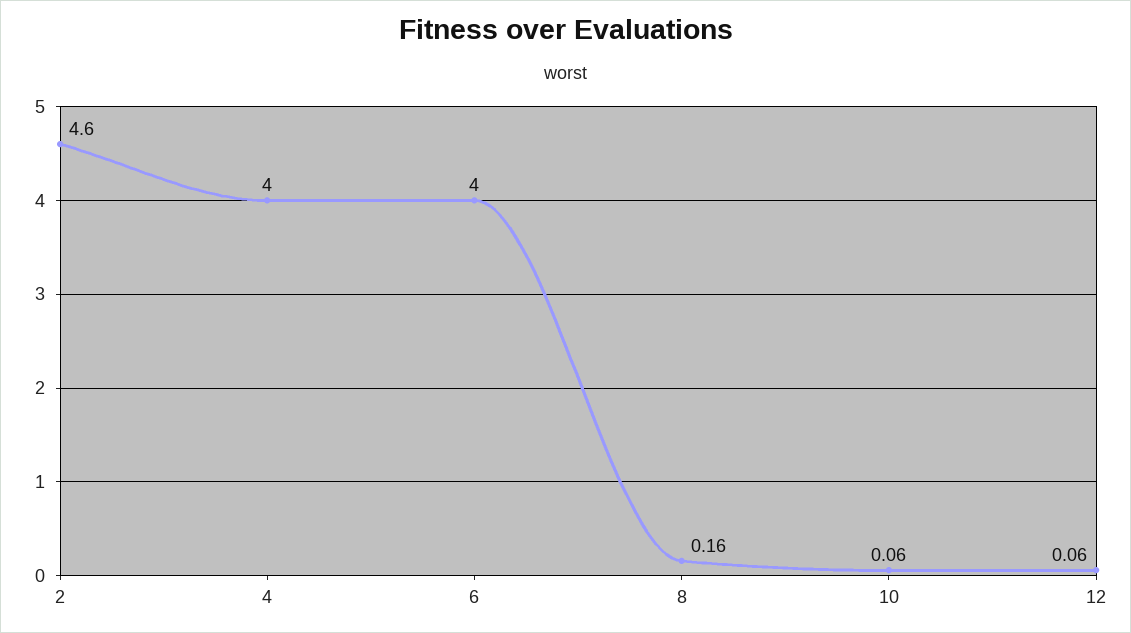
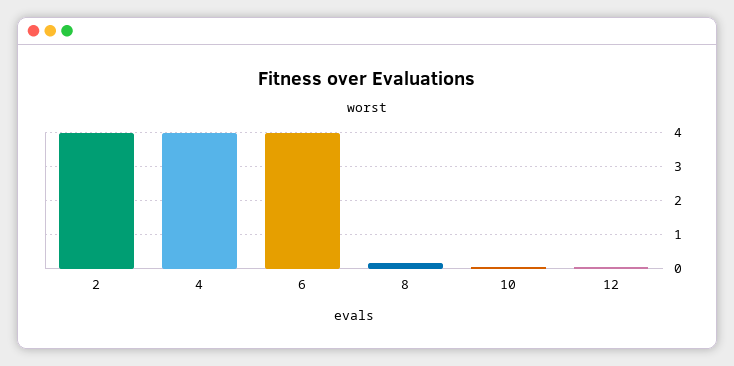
2: 4.6 -> 4

